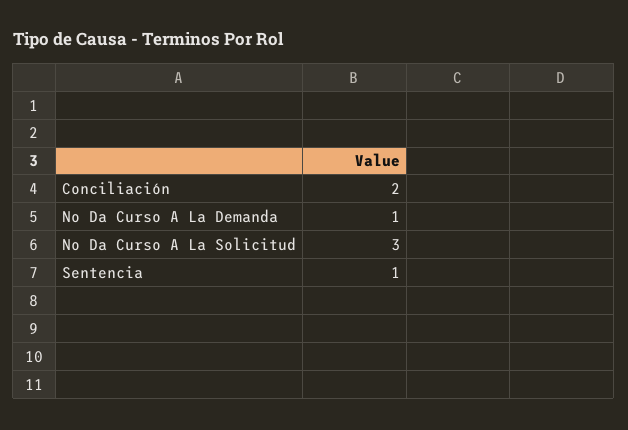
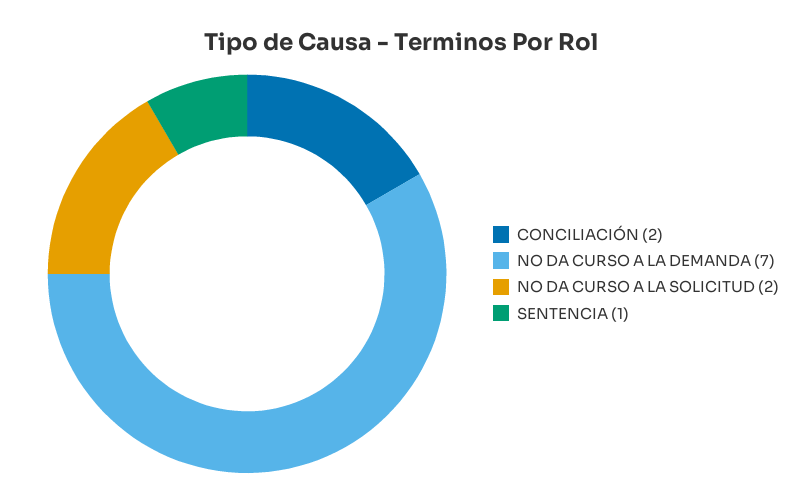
No Da Curso A La Demanda: 1 -> 7
No Da Curso A La Solicitud: 3 -> 2

